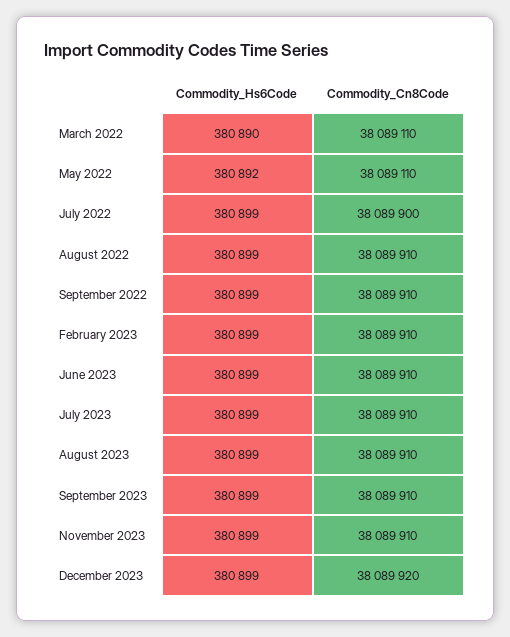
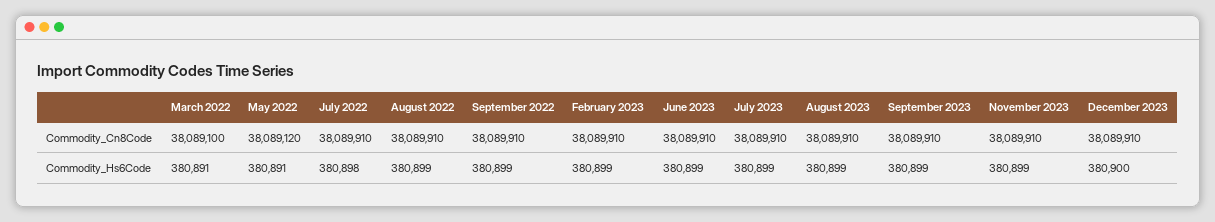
Commodity_Hs6Code, March 2022: 380890 -> 380891
Commodity_Cn8Code, March 2022: 38089110 -> 38089100
Commodity_Hs6Code, May 2022: 380892 -> 380891
Commodity_Cn8Code, May 2022: 38089110 -> 38089120
Commodity_Hs6Code, July 2022: 380899 -> 380898
Commodity_Cn8Code, July 2022: 38089900 -> 38089910
Commodity_Hs6Code, December 2023: 380899 -> 380900
Commodity_Cn8Code, December 2023: 38089920 -> 38089910

